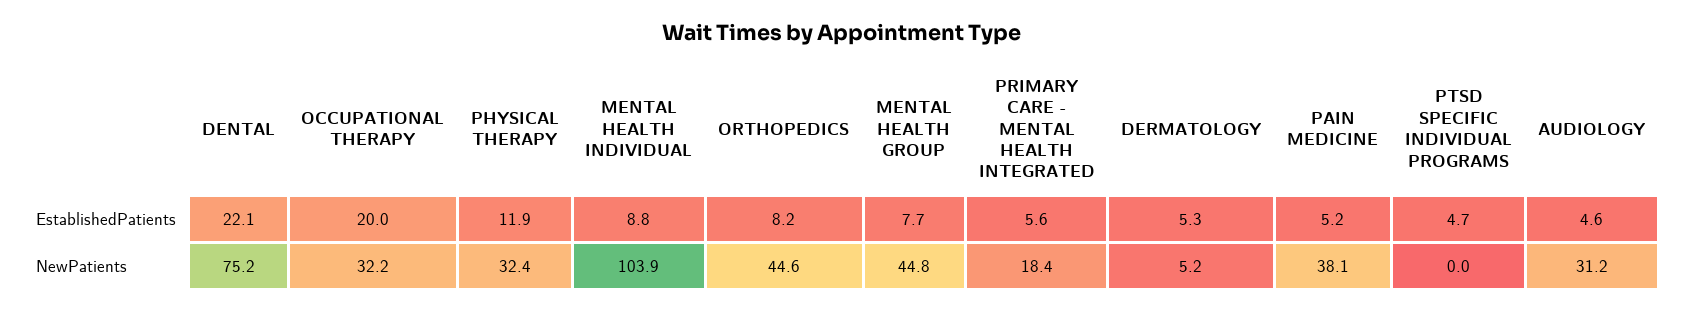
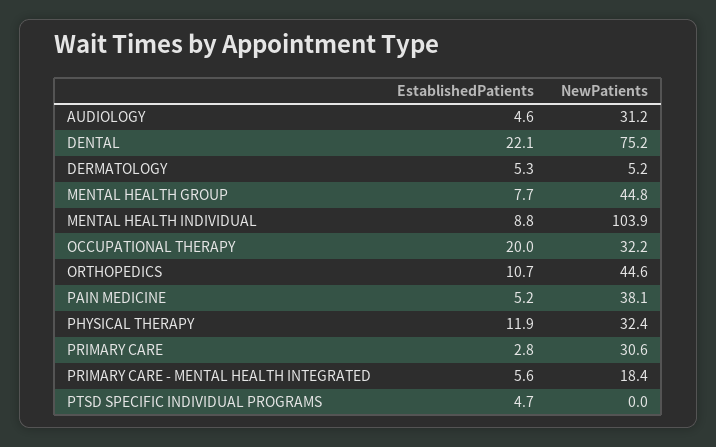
ORTHOPEDICS, EstablishedPatients: 8.2 -> 10.7
PRIMARY CARE, EstablishedPatients: none -> 2.8
PRIMARY CARE, NewPatients: none -> 30.6

